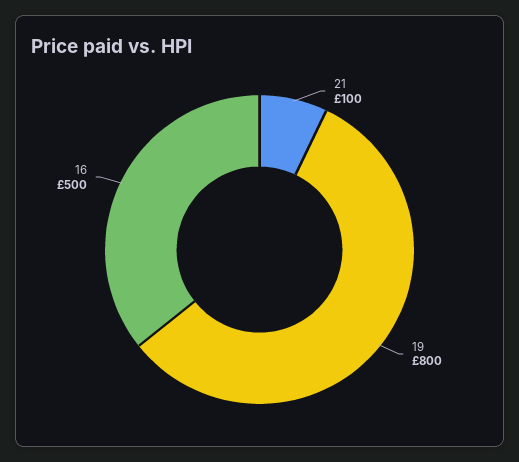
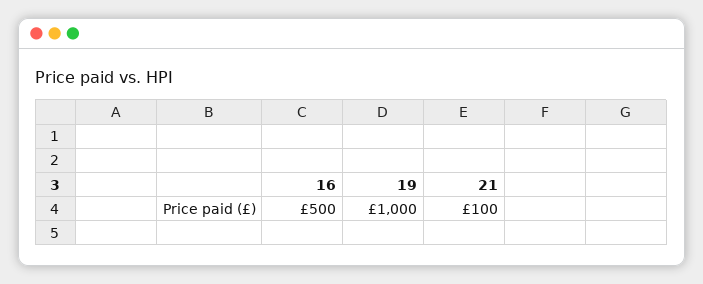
19: 800 -> 1000

